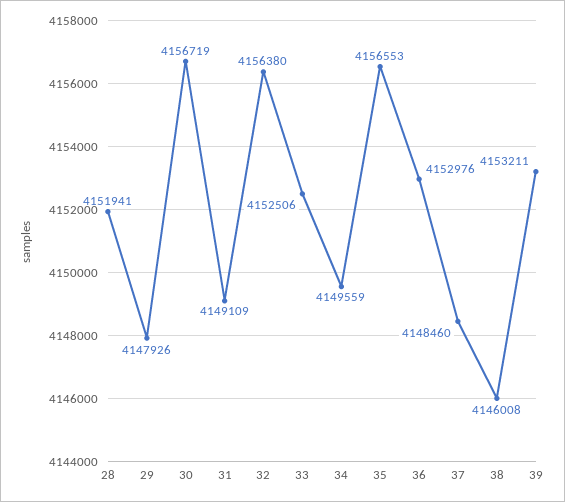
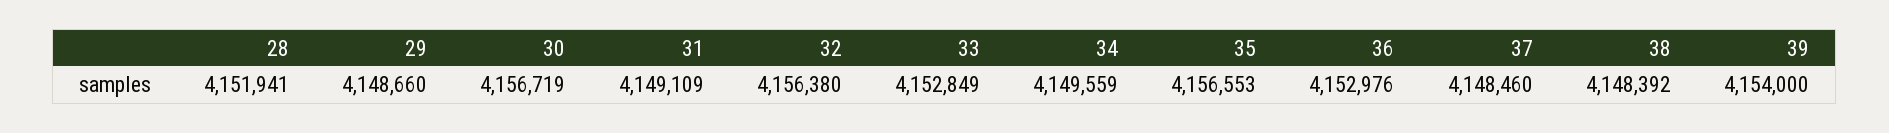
29: 4147926 -> 4148660
33: 4152506 -> 4152849
38: 4146008 -> 4148392
39: 4153211 -> 4154000

